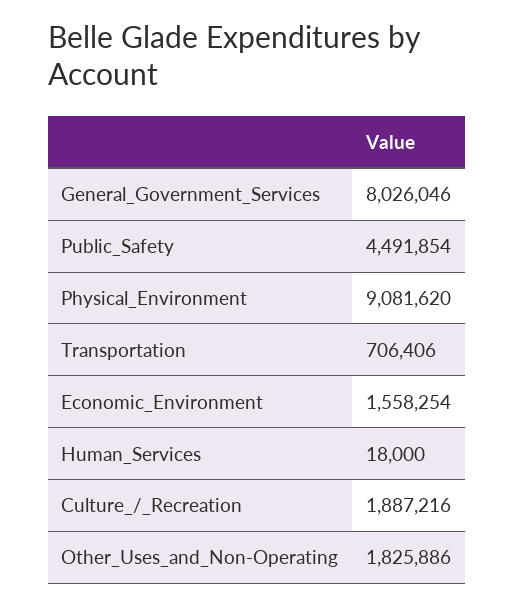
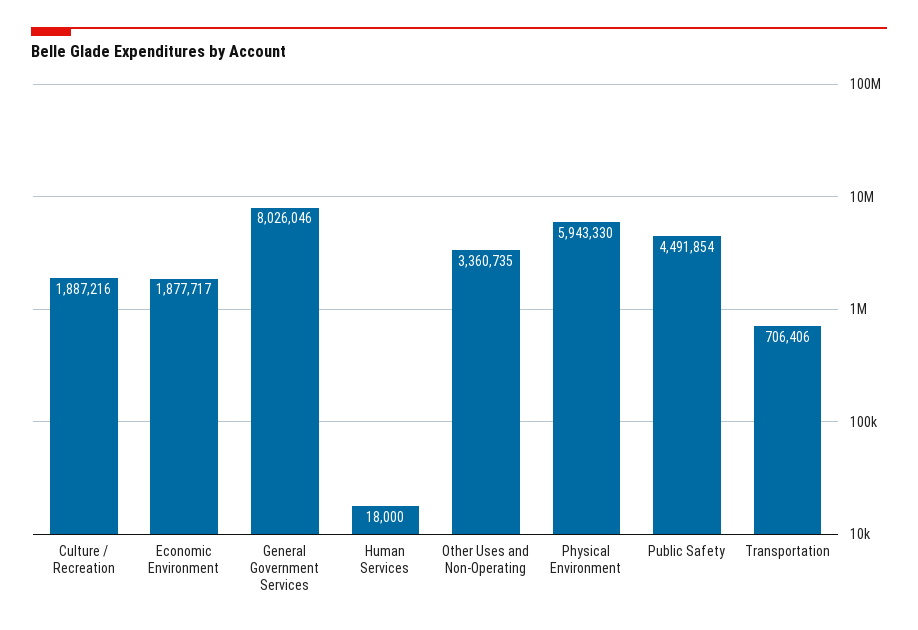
Physical_Environment: 9081620 -> 5943330
Economic_Environment: 1558254 -> 1877717
Other_Uses_and_Non-Operating: 1825886 -> 3360735

